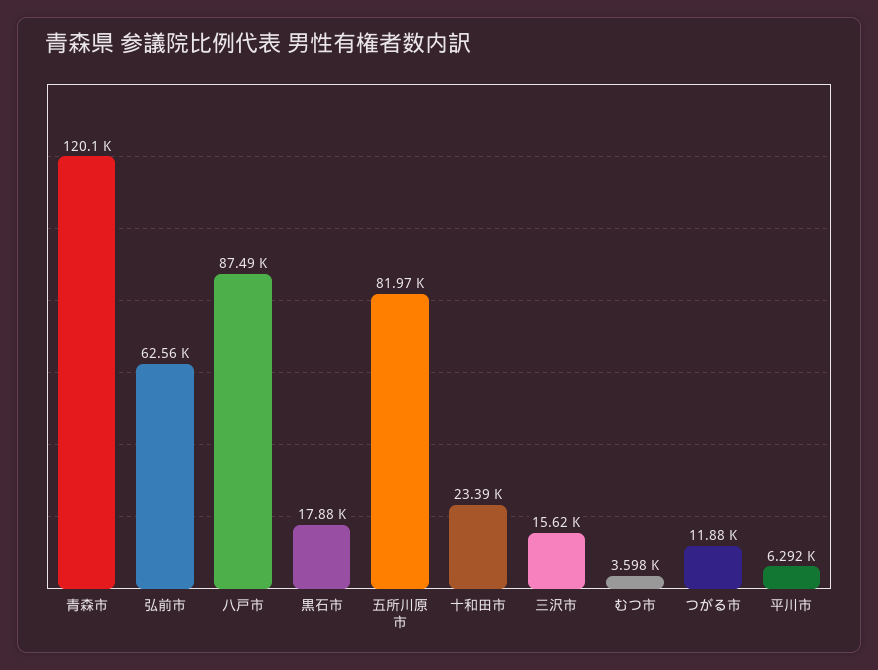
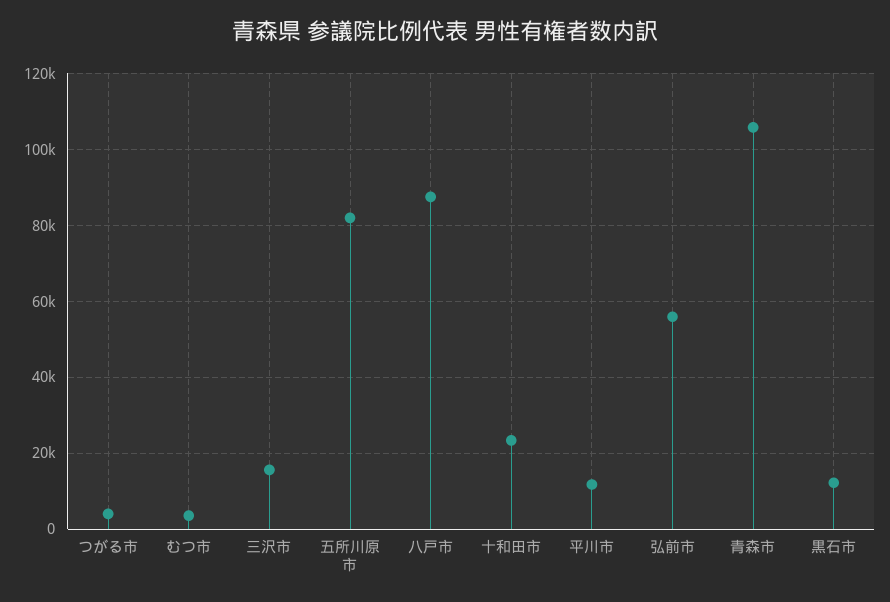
青森市: 120100 -> 106000
弘前市: 62560 -> 56000
黒石市: 17880 -> 12000
つがる市: 11880 -> 4000
平川市: 6292 -> 12000

